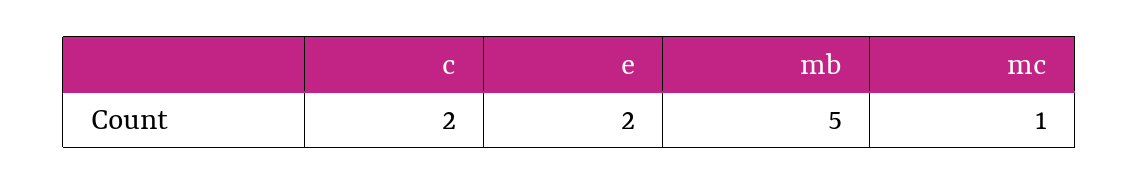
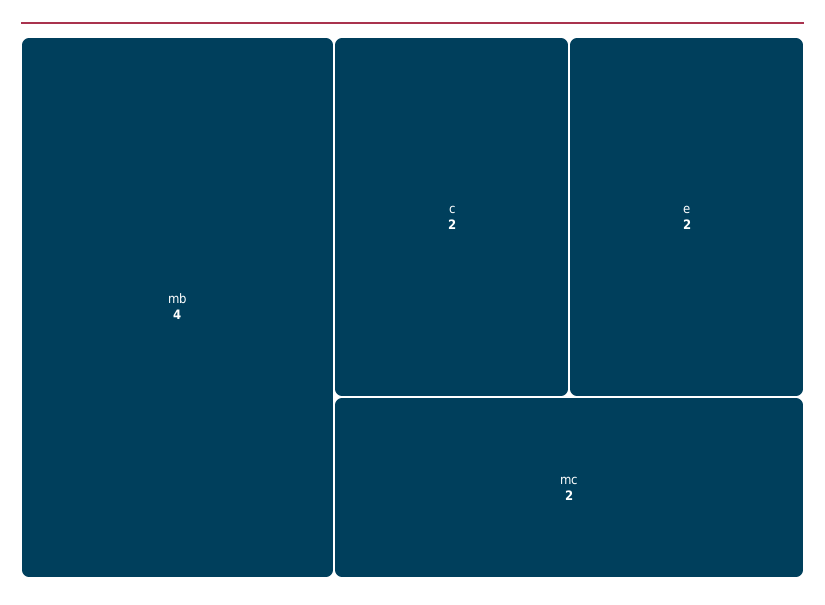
mb: 5 -> 4
mc: 1 -> 2

